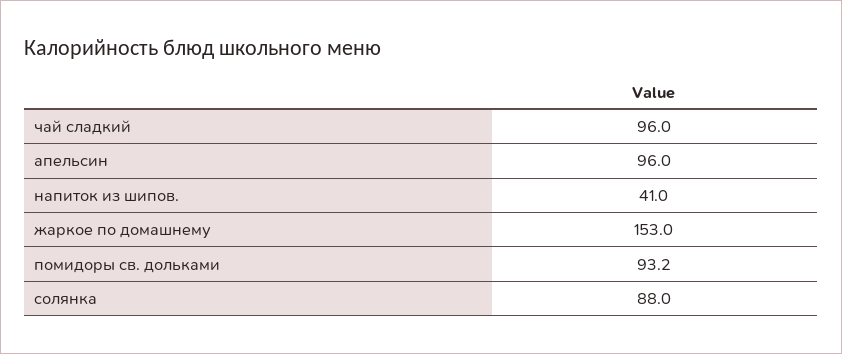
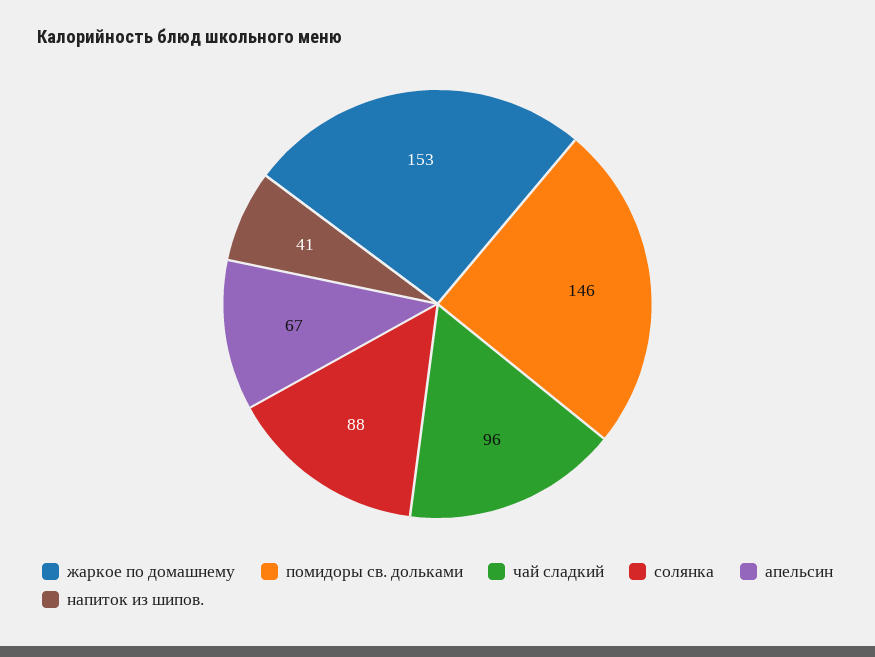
апельсин: 96 -> 67
помидоры св. дольками: 93.2 -> 146

